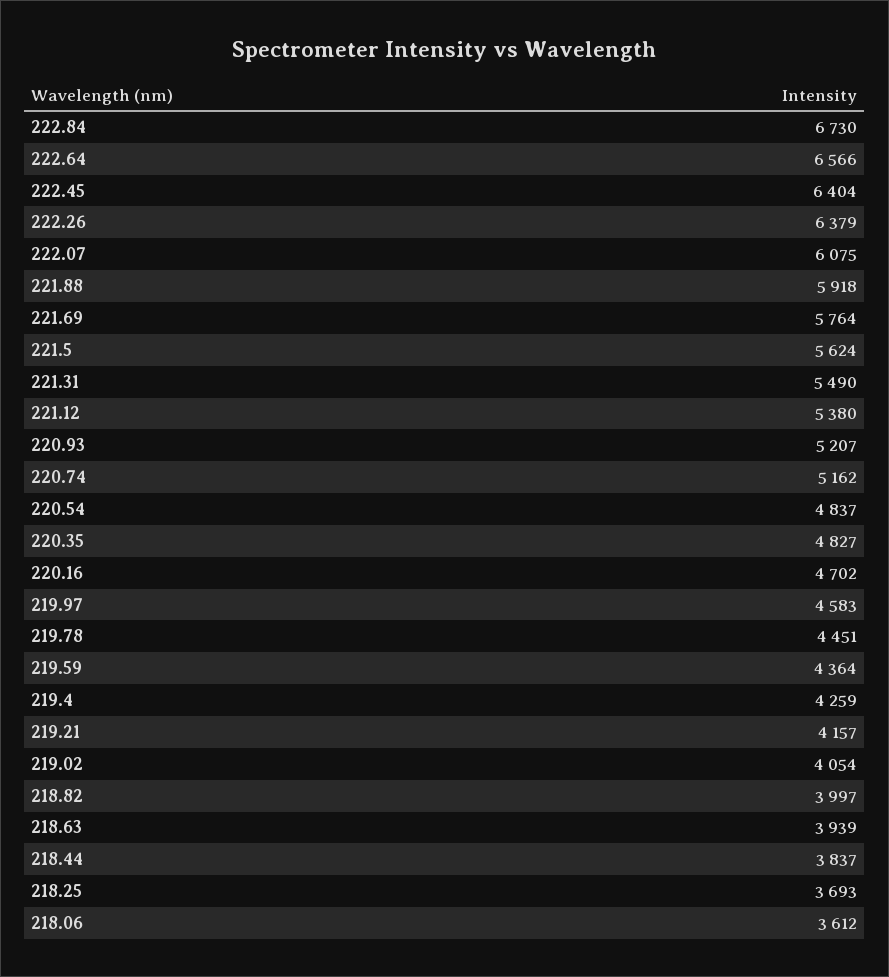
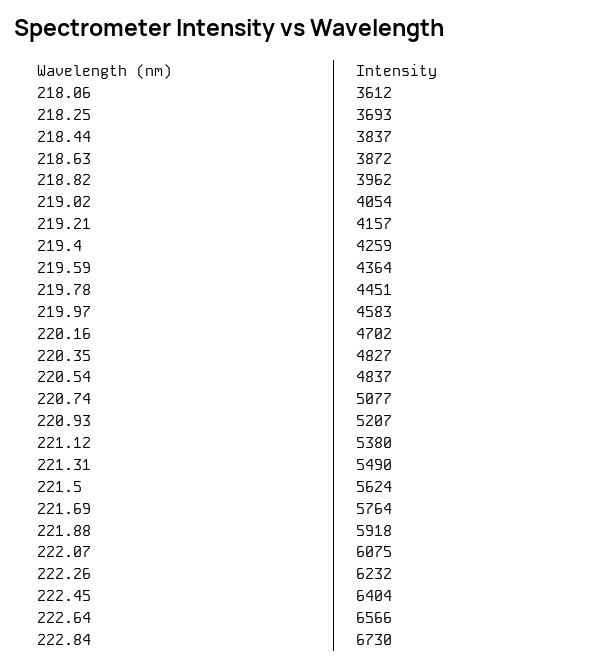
222.26: 6379 -> 6232
220.74: 5162 -> 5077
218.82: 3997 -> 3962
218.63: 3939 -> 3872

